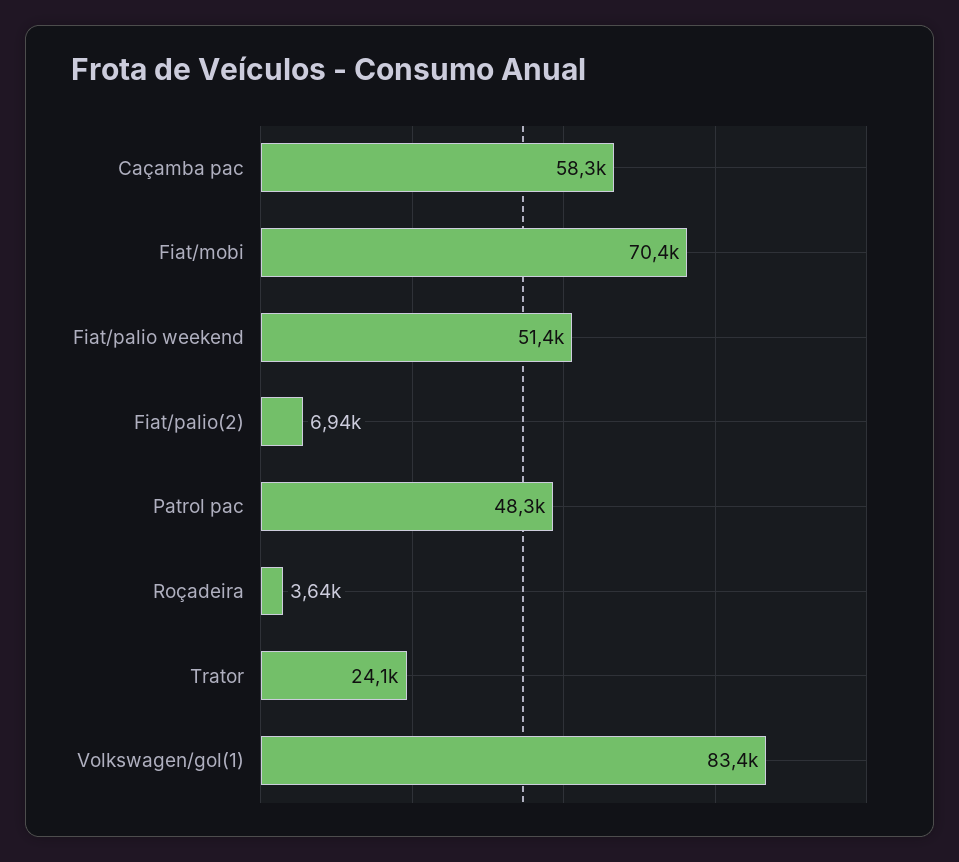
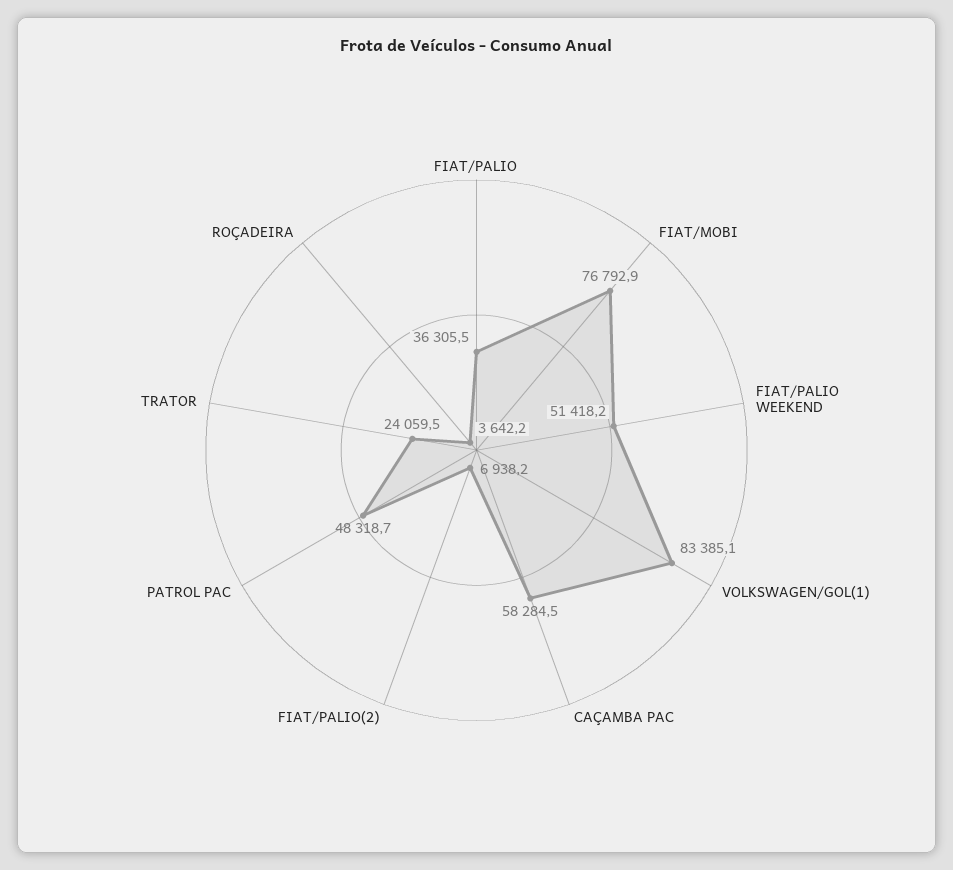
Fiat/mobi: 70400 -> 76792.9
FIAT/PALIO: none -> 36305.5

